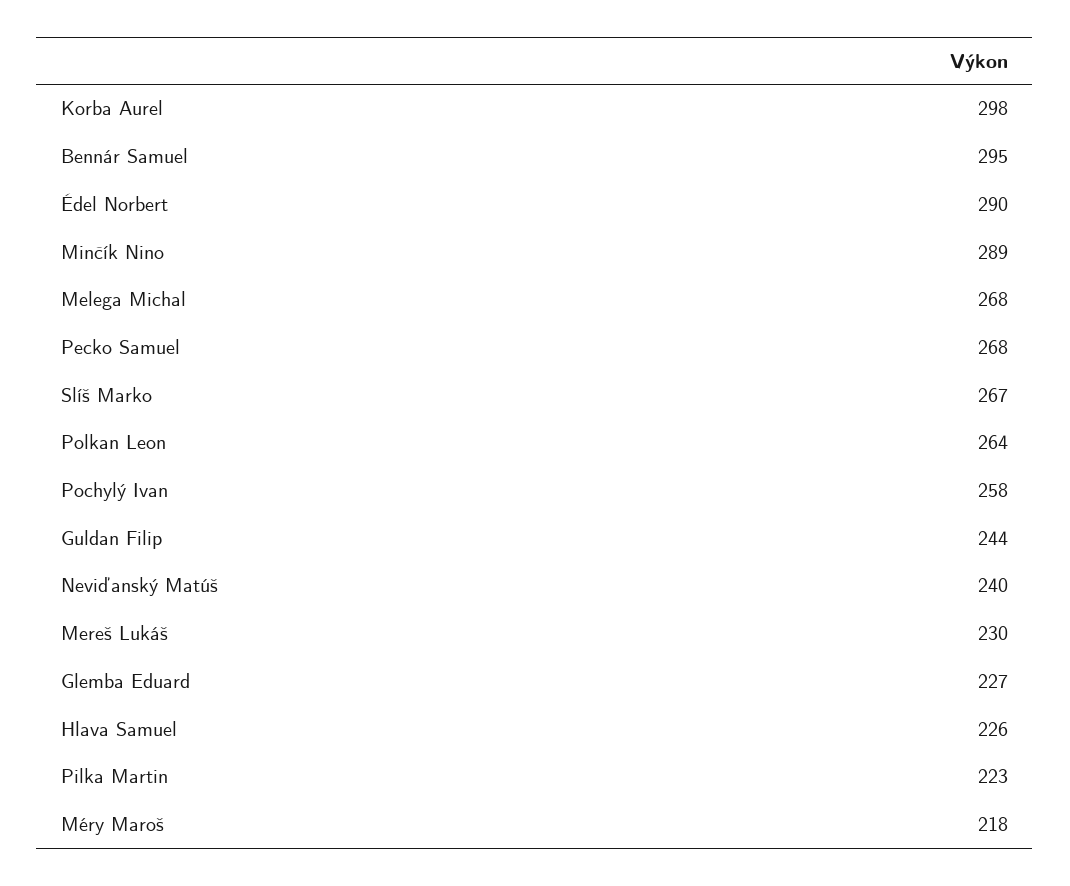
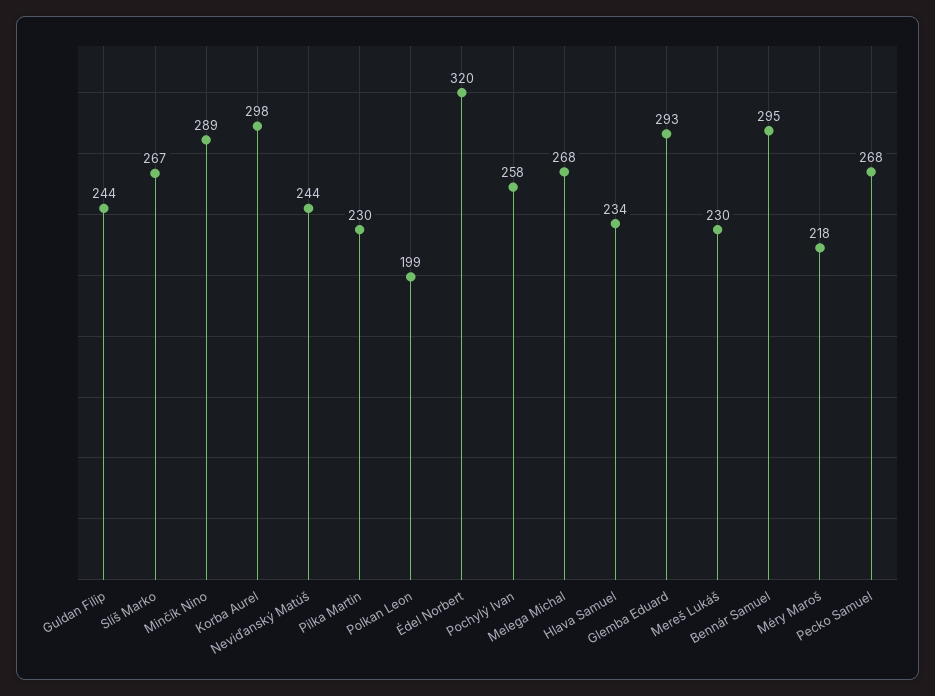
Édel Norbert: 290 -> 320
Polkan Leon: 264 -> 199
Neviďanský Matúš: 240 -> 244
Glemba Eduard: 227 -> 293
Hlava Samuel: 226 -> 234
Pilka Martin: 223 -> 230

